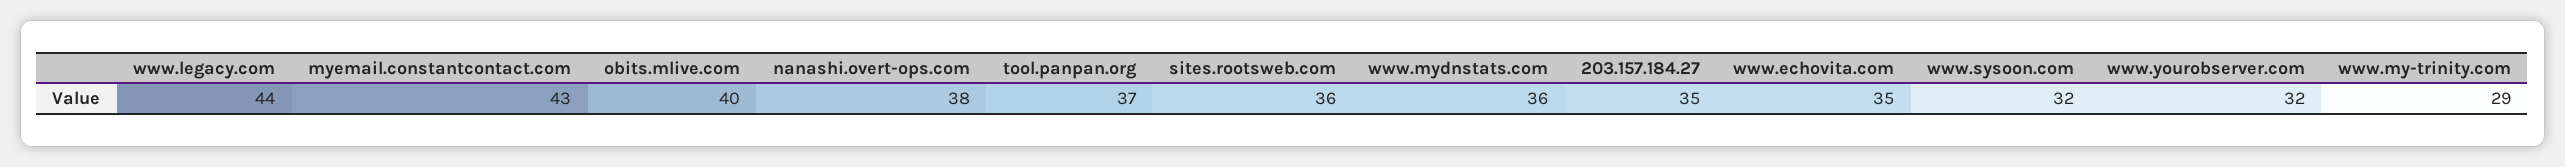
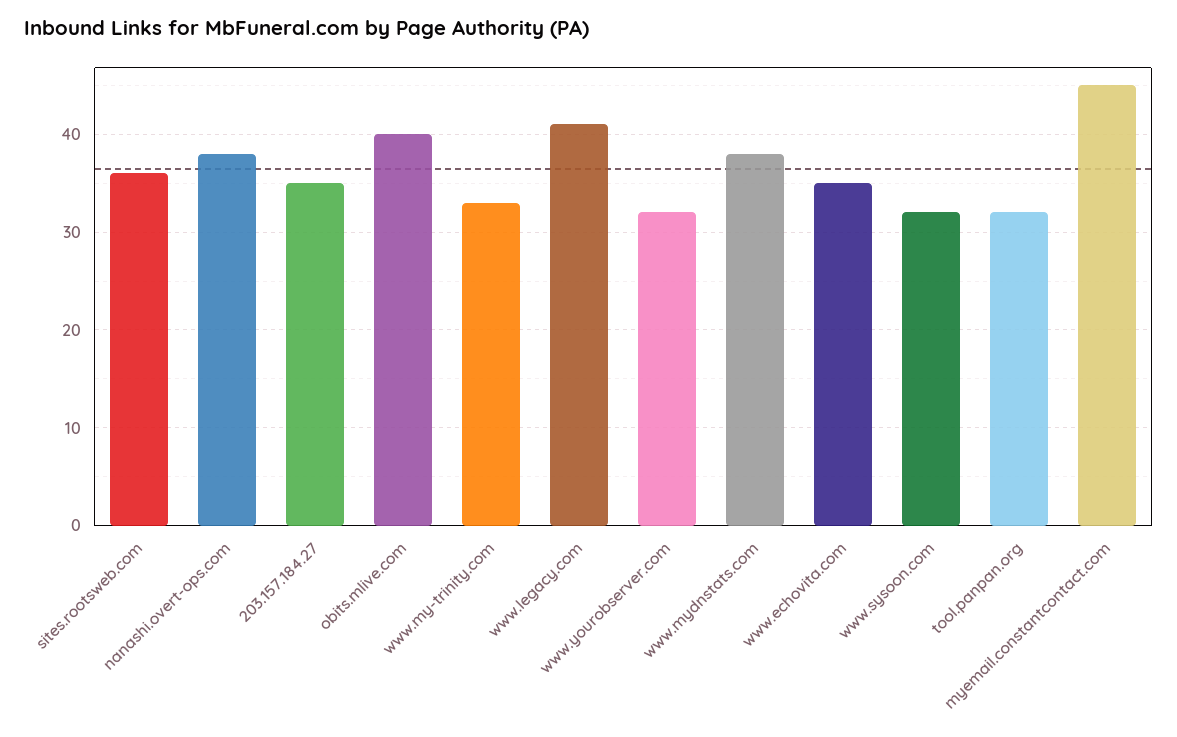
www.legacy.com: 44 -> 41
myemail.constantcontact.com: 43 -> 45
tool.panpan.org: 37 -> 32
www.mydnstats.com: 36 -> 38
www.my-trinity.com: 29 -> 33

